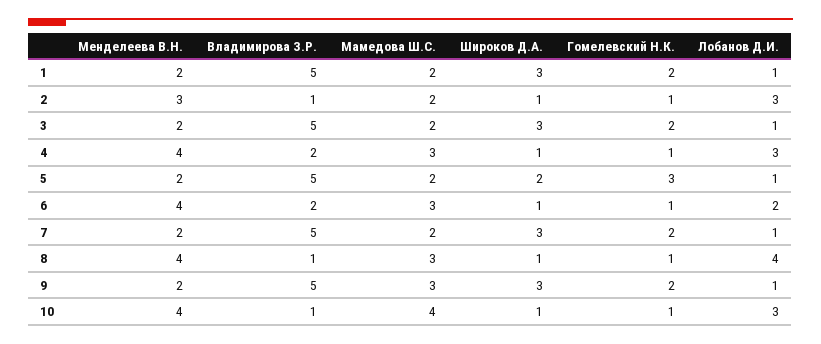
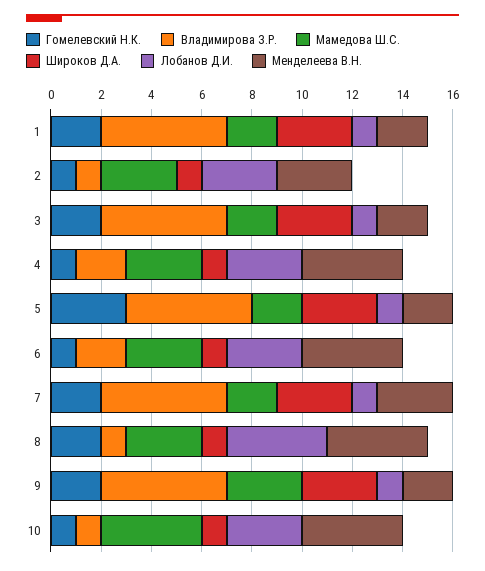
Мамедова Ш.С., 2: 2 -> 3
Широков Д.А., 5: 2 -> 3
Лобанов Д.И., 6: 2 -> 3
Менделеева В.Н., 7: 2 -> 3
Гомелевский Н.К., 8: 1 -> 2

